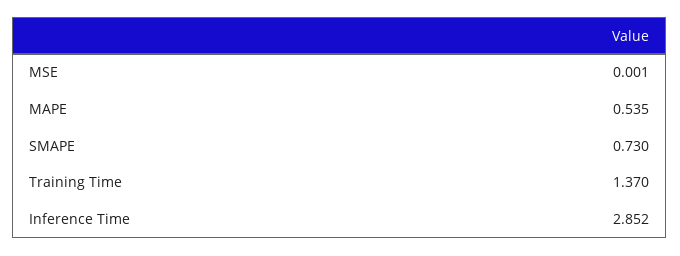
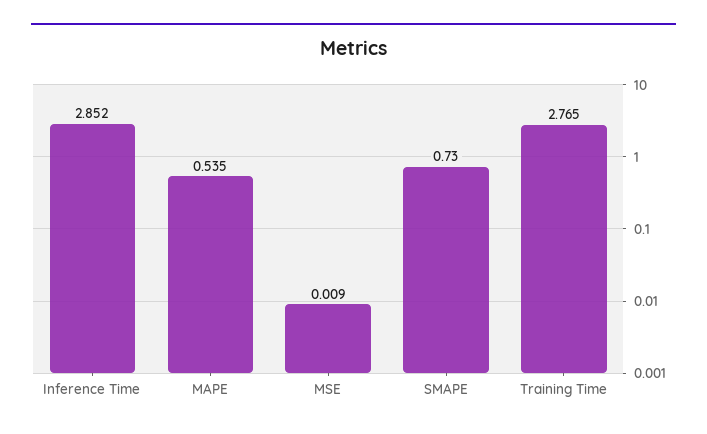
MSE: 0.001 -> 0.009
Training Time: 1.37 -> 2.765

